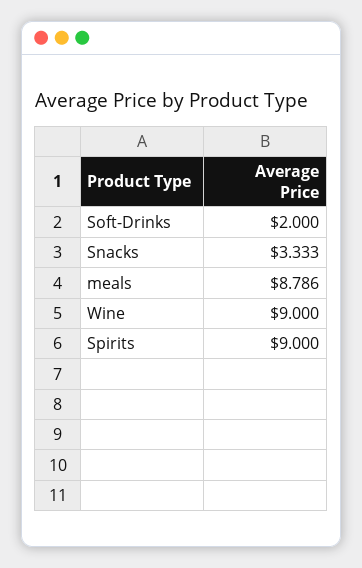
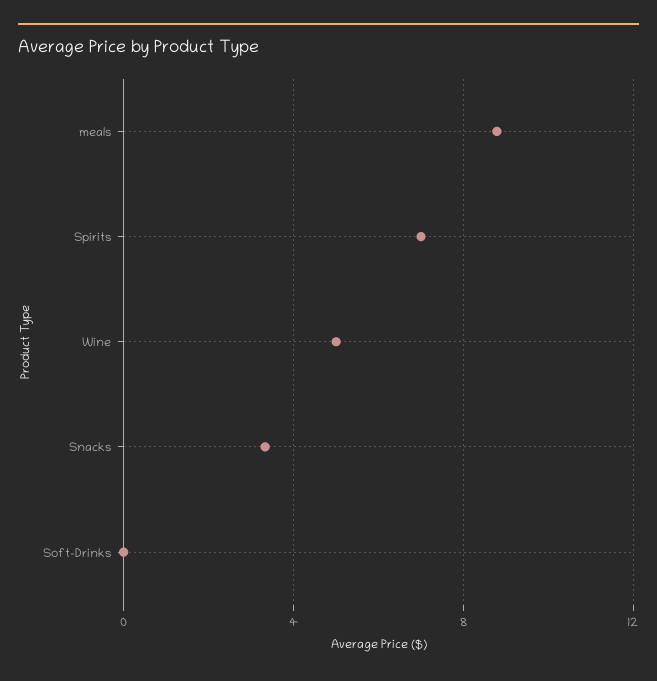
Soft-Drinks: 2 -> 0
Wine: 9 -> 5
Spirits: 9 -> 7

